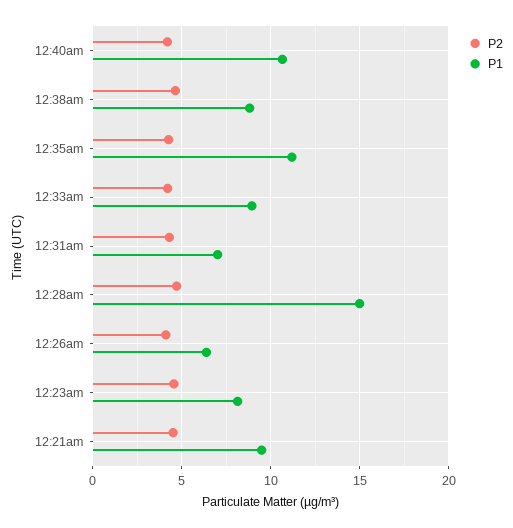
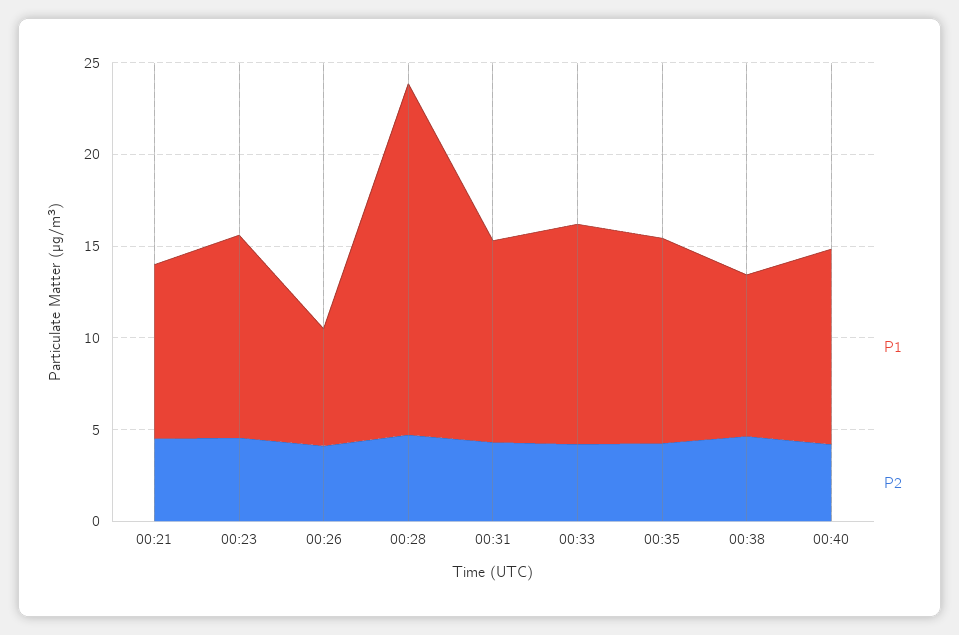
P1, 12:33am: 9 -> 12
P1, 12:31am: 7 -> 11
P1, 12:28am: 15 -> 19
P1, 12:23am: 8 -> 11

